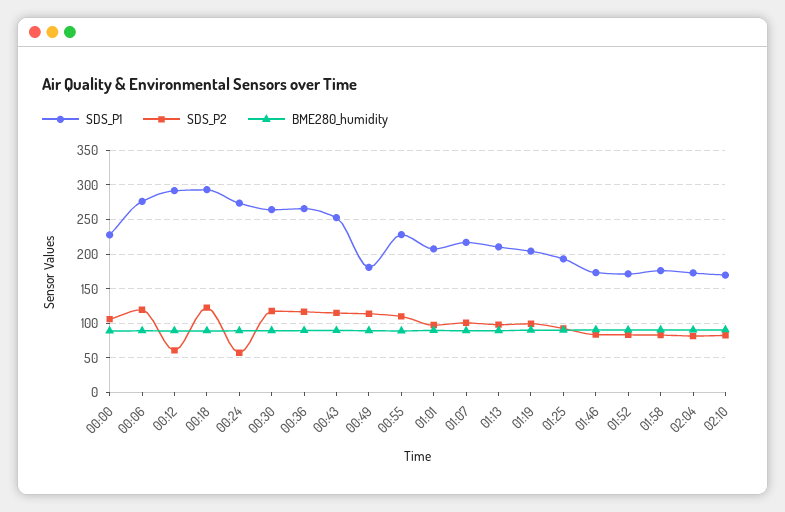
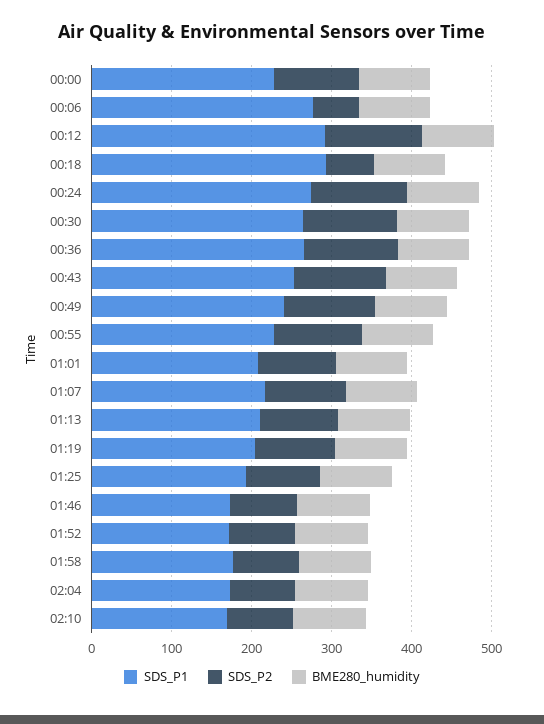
SDS_P2, 00:06: 120 -> 60
SDS_P2, 00:12: 60 -> 120
SDS_P2, 00:18: 120 -> 60
SDS_P2, 00:24: 60 -> 120
SDS_P1, 00:49: 180 -> 240

